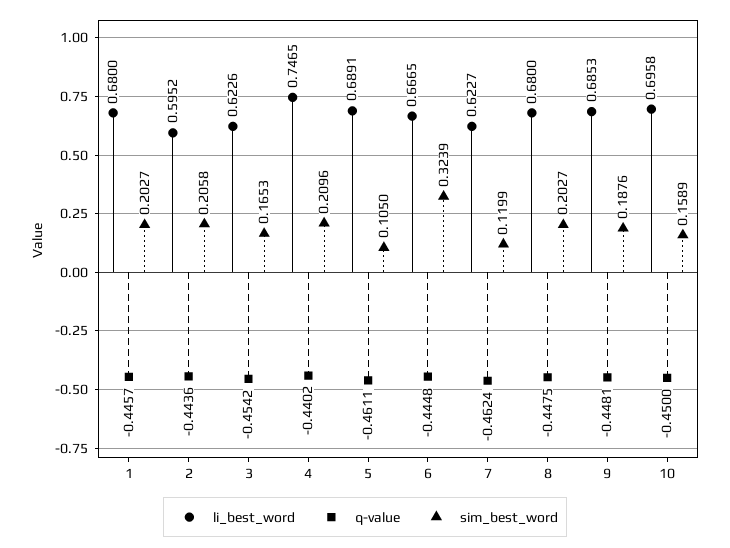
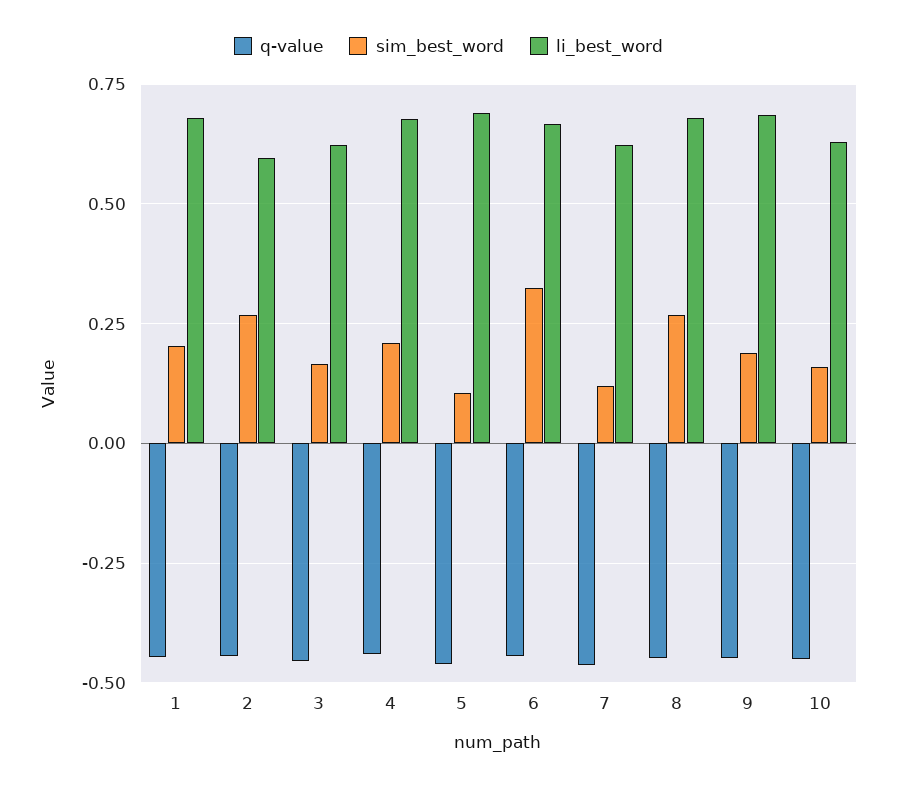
sim_best_word, 2: 0.2058 -> 0.275
li_best_word, 4: 0.7465 -> 0.675
sim_best_word, 8: 0.2027 -> 0.275
li_best_word, 10: 0.6958 -> 0.625

